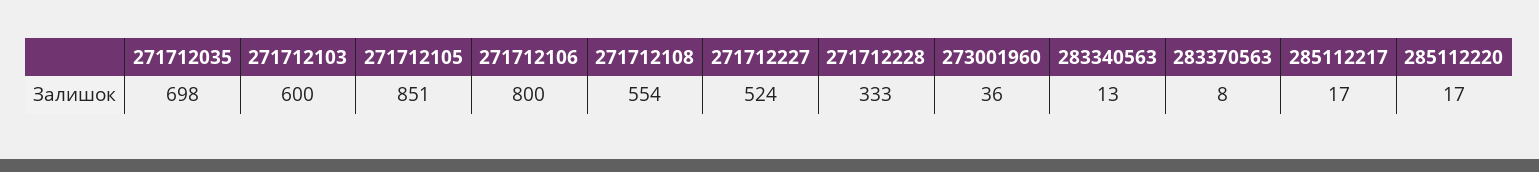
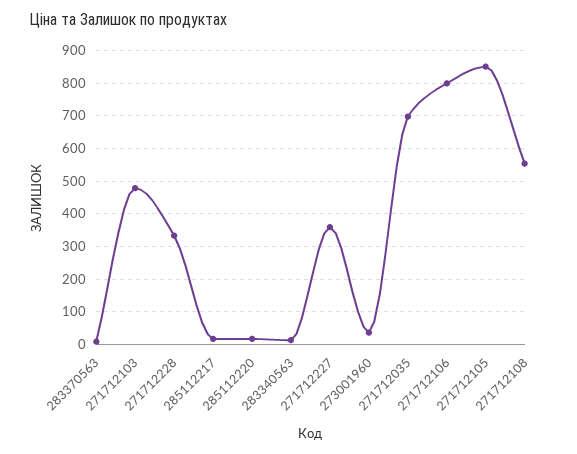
271712103: 600 -> 480
271712227: 524 -> 360

